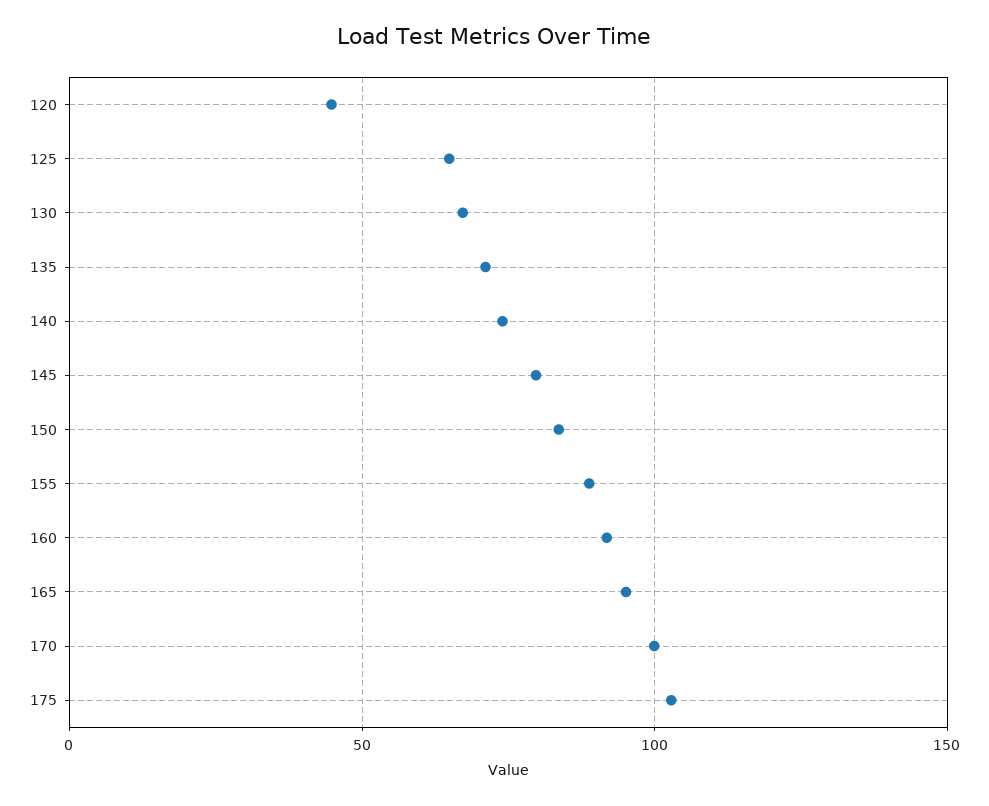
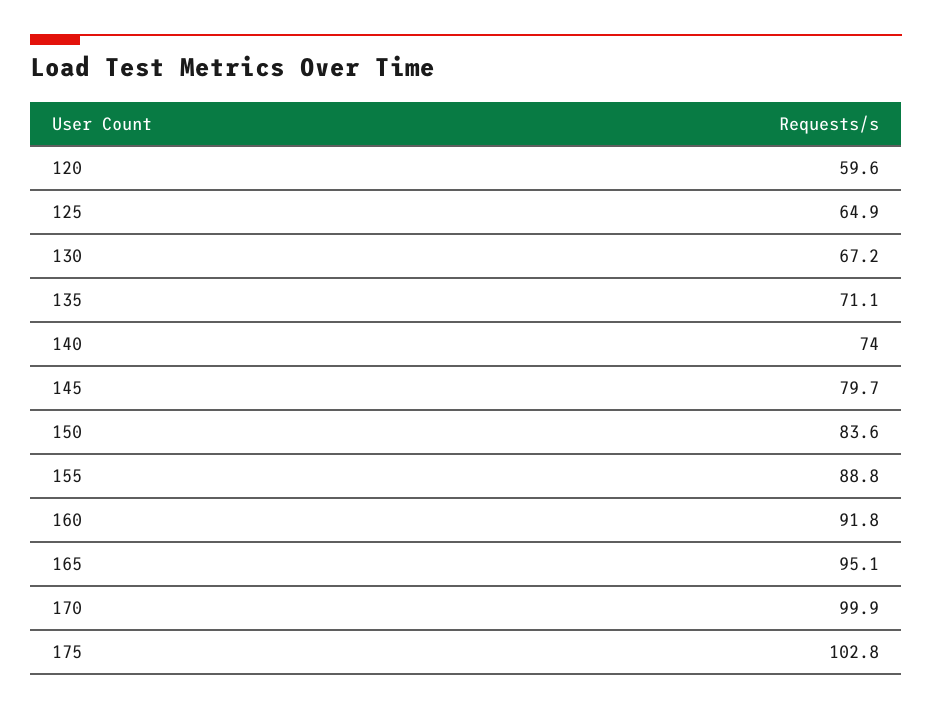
120: 45 -> 59.6

